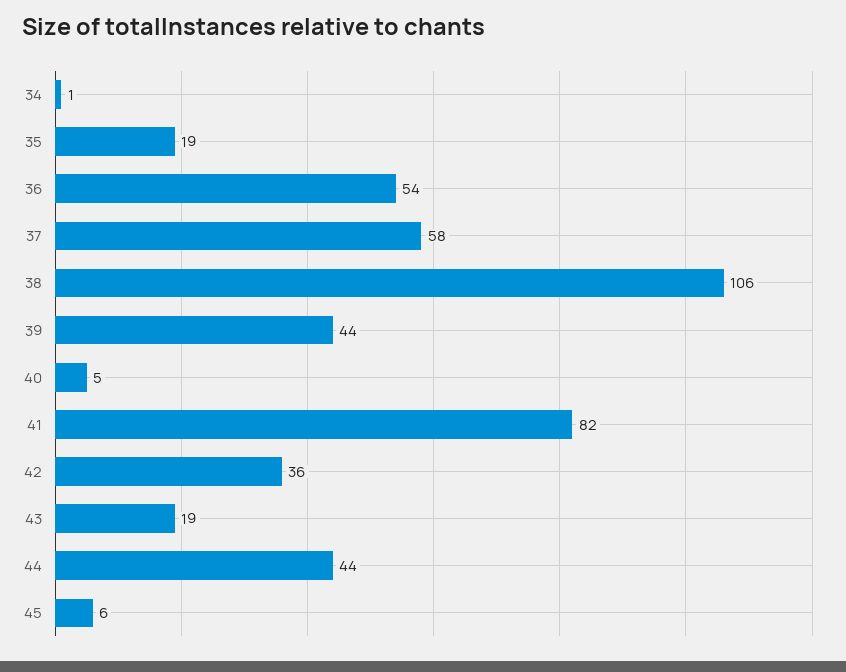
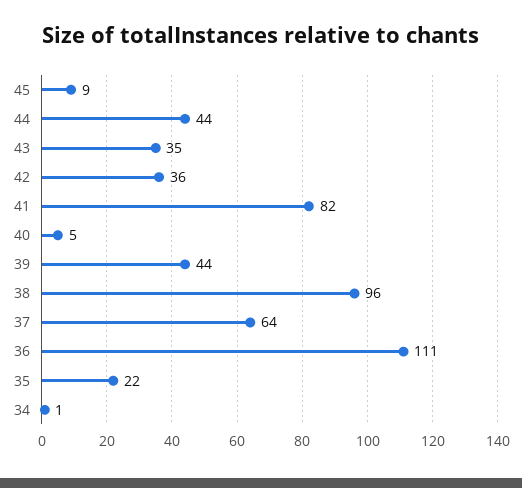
35: 19 -> 22
36: 54 -> 111
37: 58 -> 64
38: 106 -> 96
43: 19 -> 35
45: 6 -> 9

